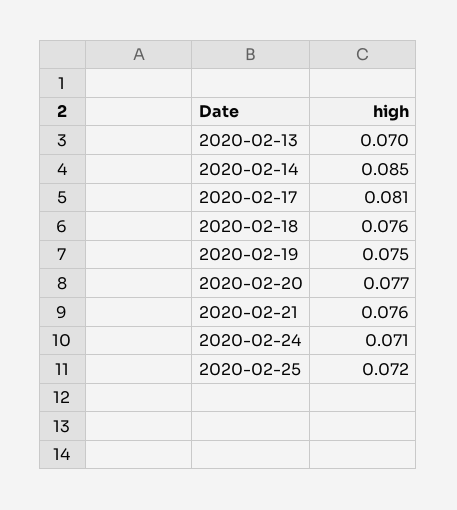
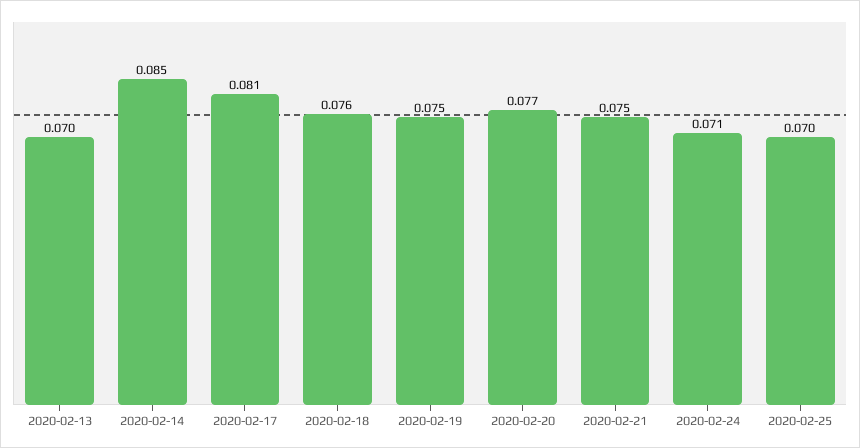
2020-02-21: 0.076 -> 0.075
2020-02-25: 0.072 -> 0.07

